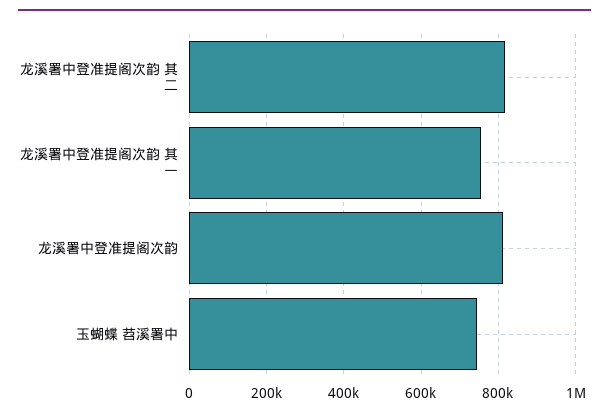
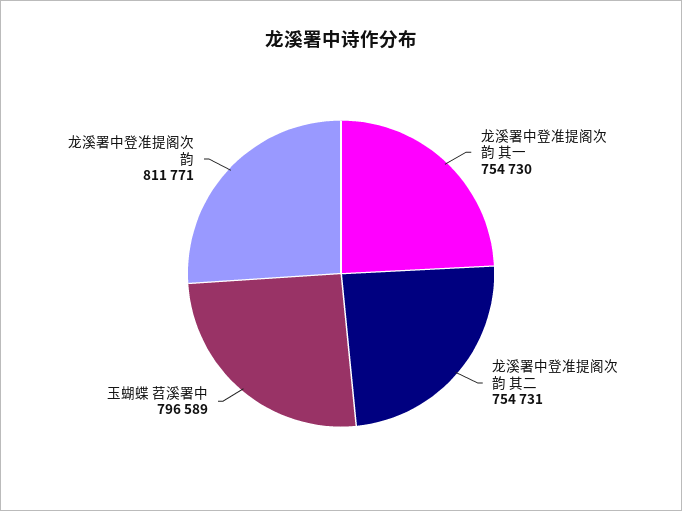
龙溪署中登准提阁次韵 其二: 820000 -> 754731
玉蝴蝶 苕溪署中: 740000 -> 796589

